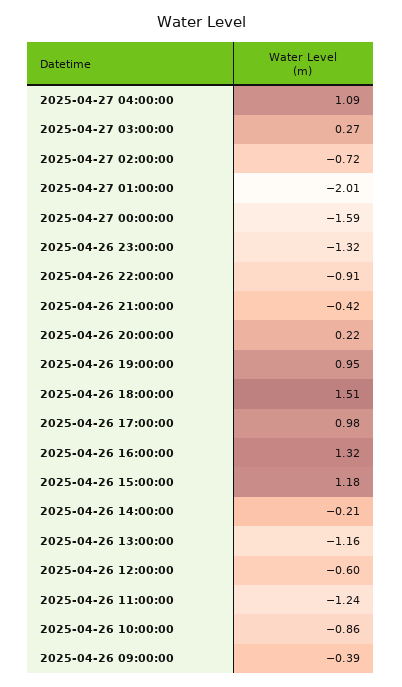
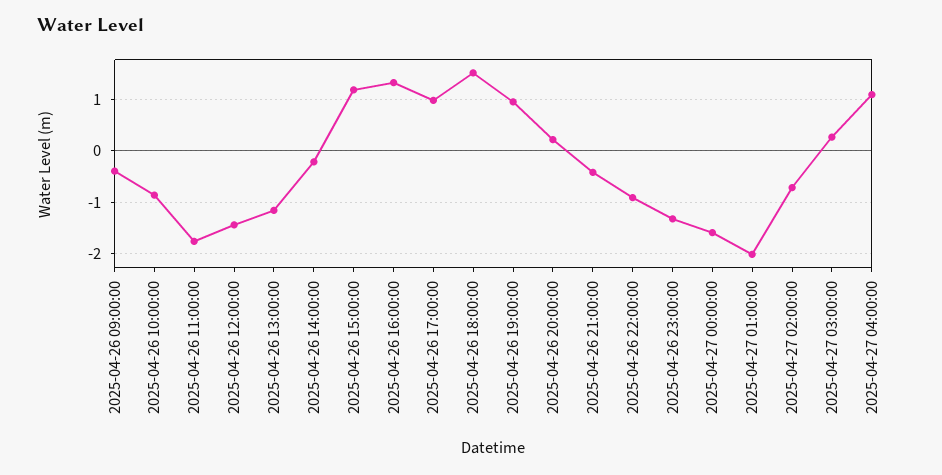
2025-04-26 12:00:00: -0.6 -> -1.4
2025-04-26 11:00:00: -1.24 -> -1.8

